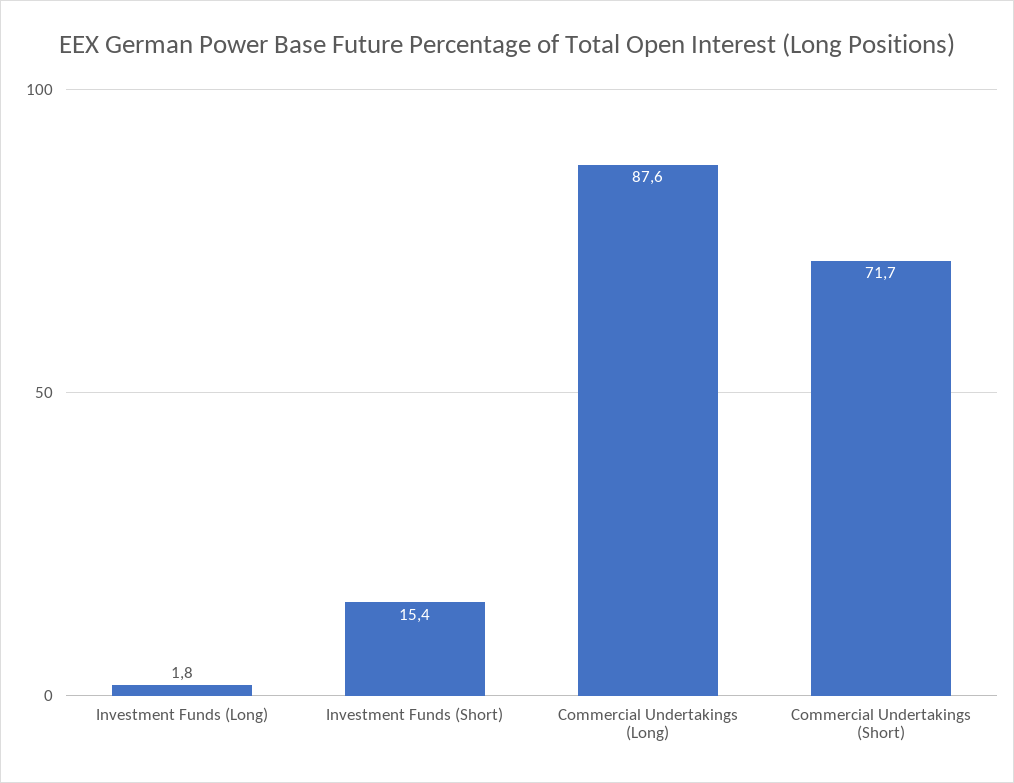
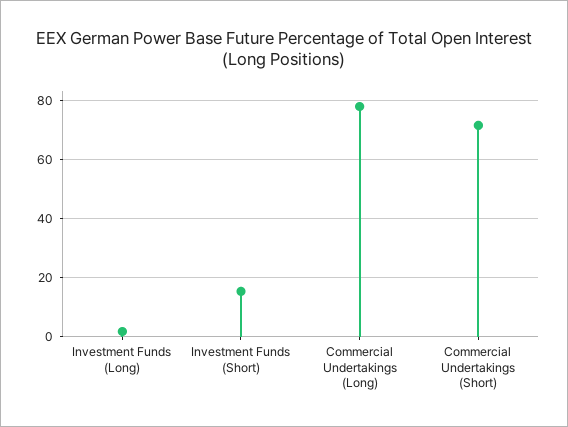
Commercial Undertakings (Long): 87.6 -> 77.5

